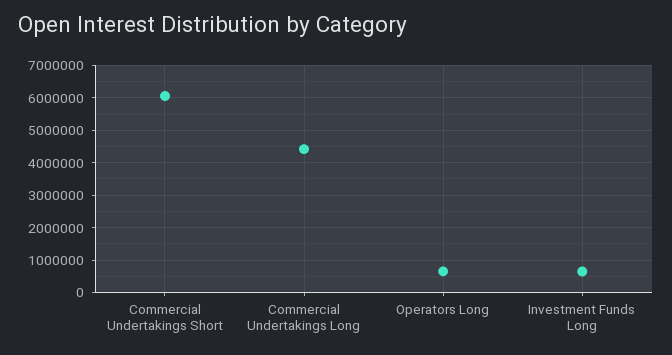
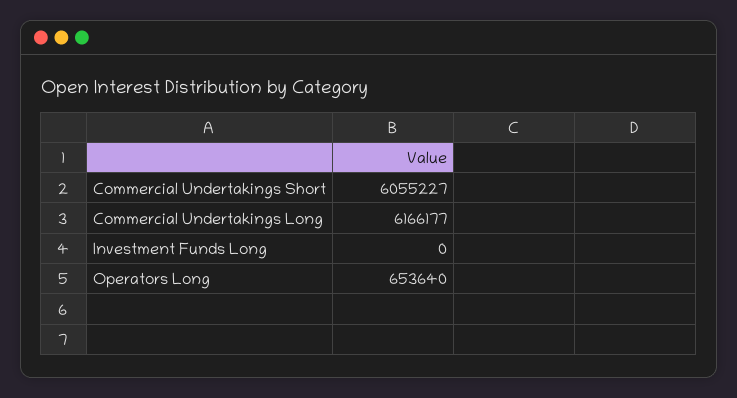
Commercial Undertakings Long: 4400000 -> 6166177
Investment Funds Long: 600000 -> 0

